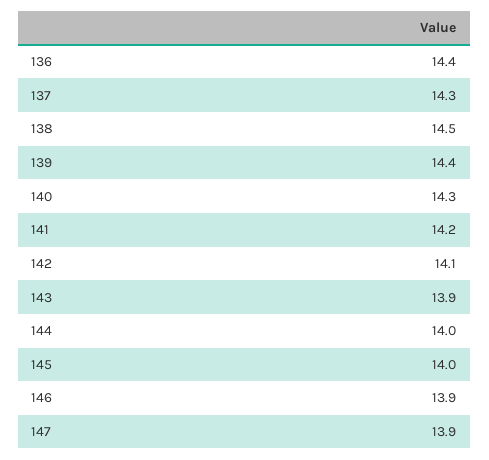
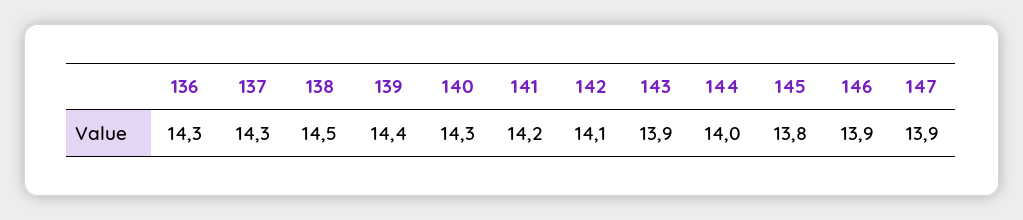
136: 14.4 -> 14.3
145: 14 -> 13.8

